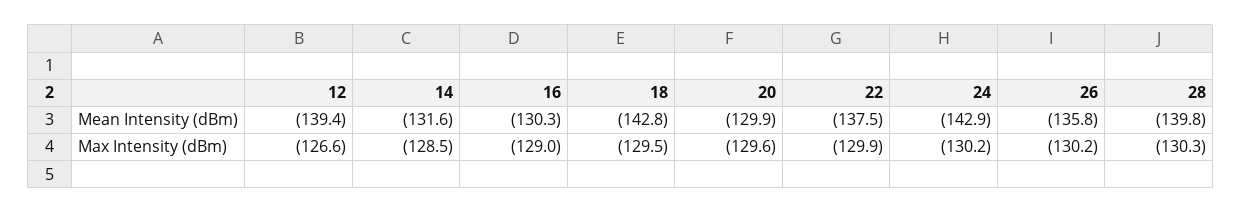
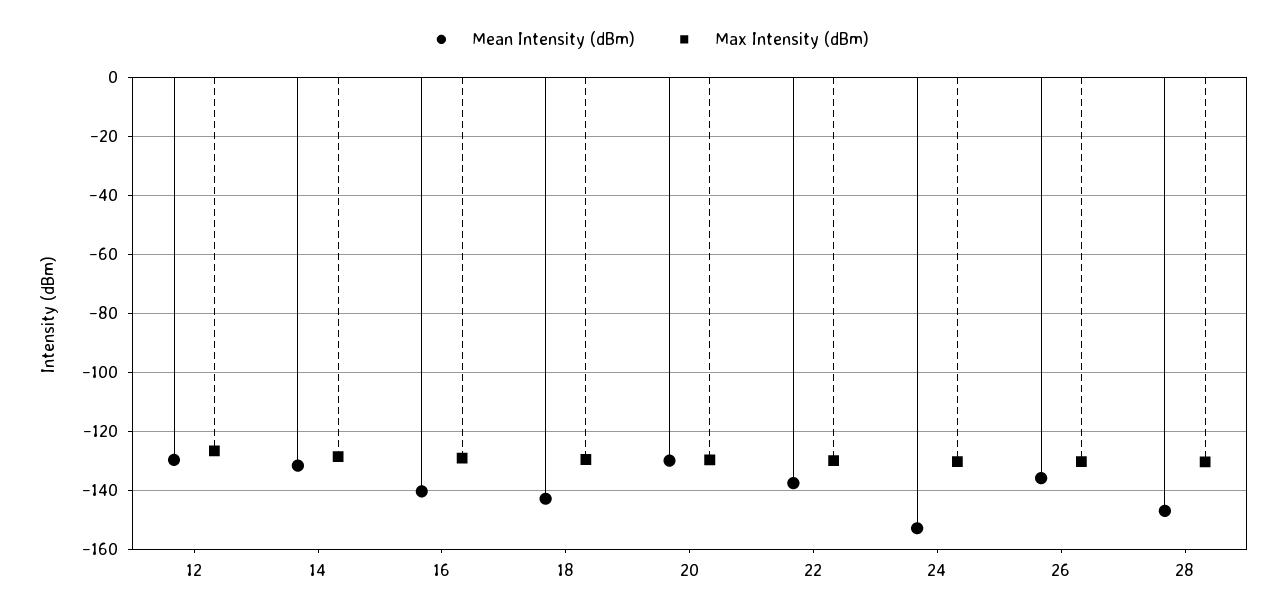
Mean Intensity (dBm), 12: -139.4 -> -130
Mean Intensity (dBm), 16: -130.3 -> -140
Mean Intensity (dBm), 24: -142.9 -> -152.5
Mean Intensity (dBm), 28: -139.8 -> -147.5

